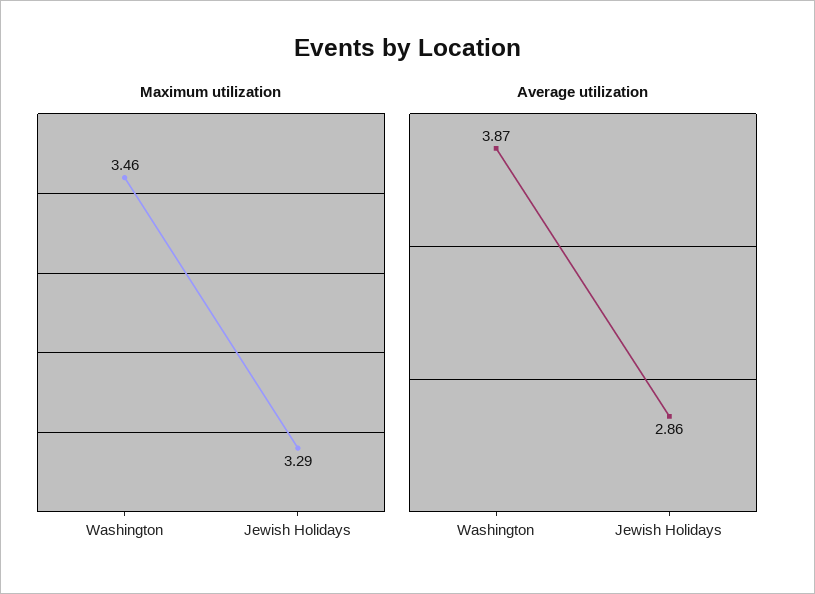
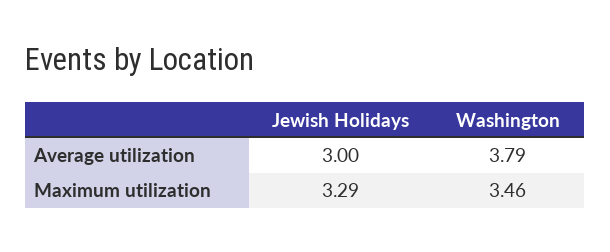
Average utilization, Washington: 3.87 -> 3.79
Average utilization, Jewish Holidays: 2.86 -> 3

